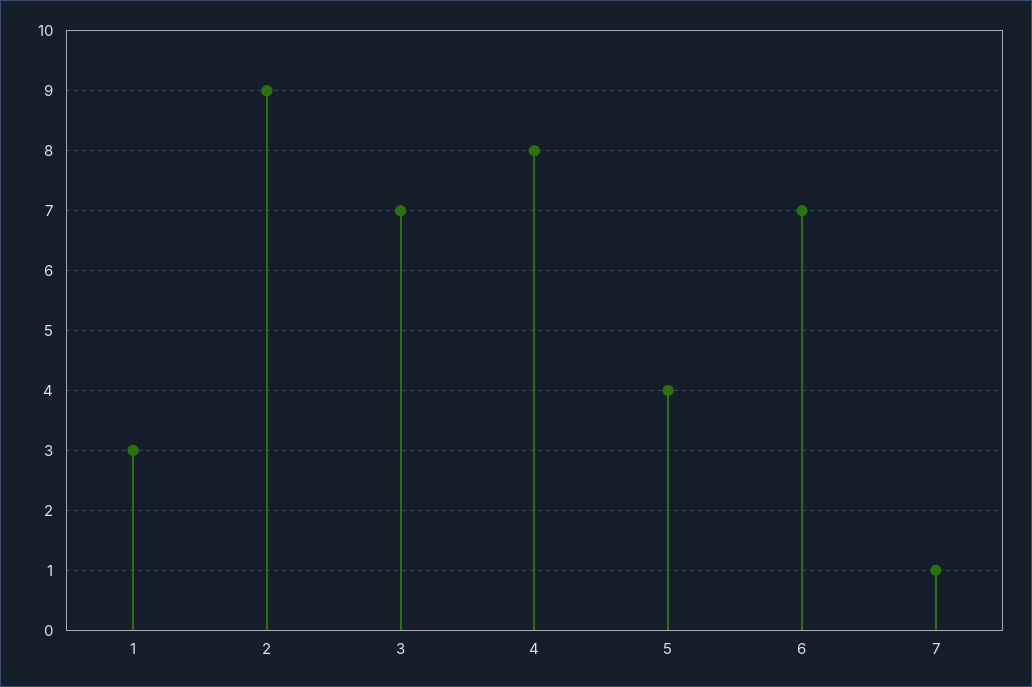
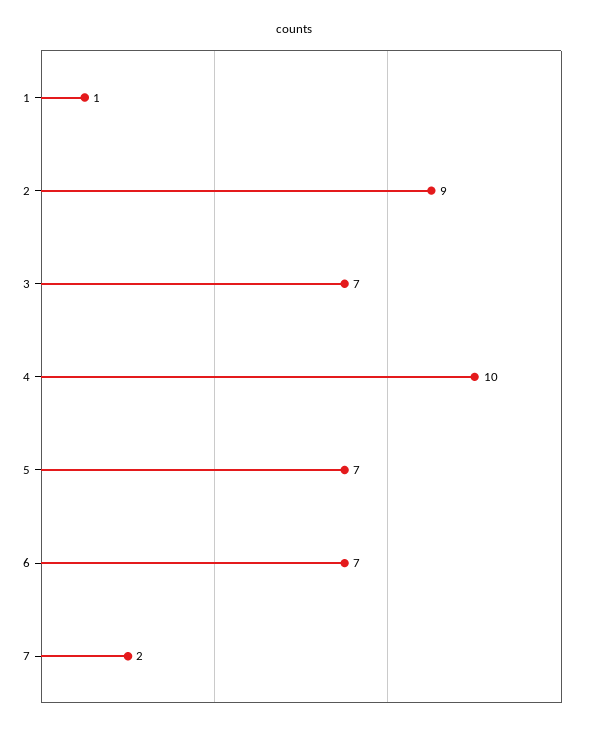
1: 3 -> 1
4: 8 -> 10
5: 4 -> 7
7: 1 -> 2

